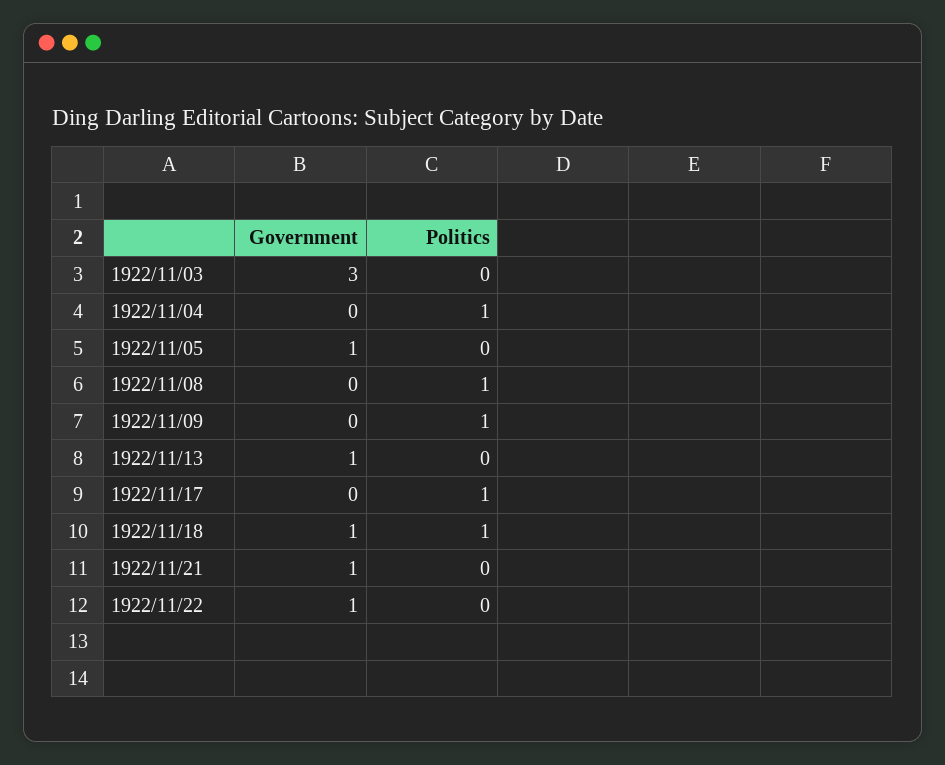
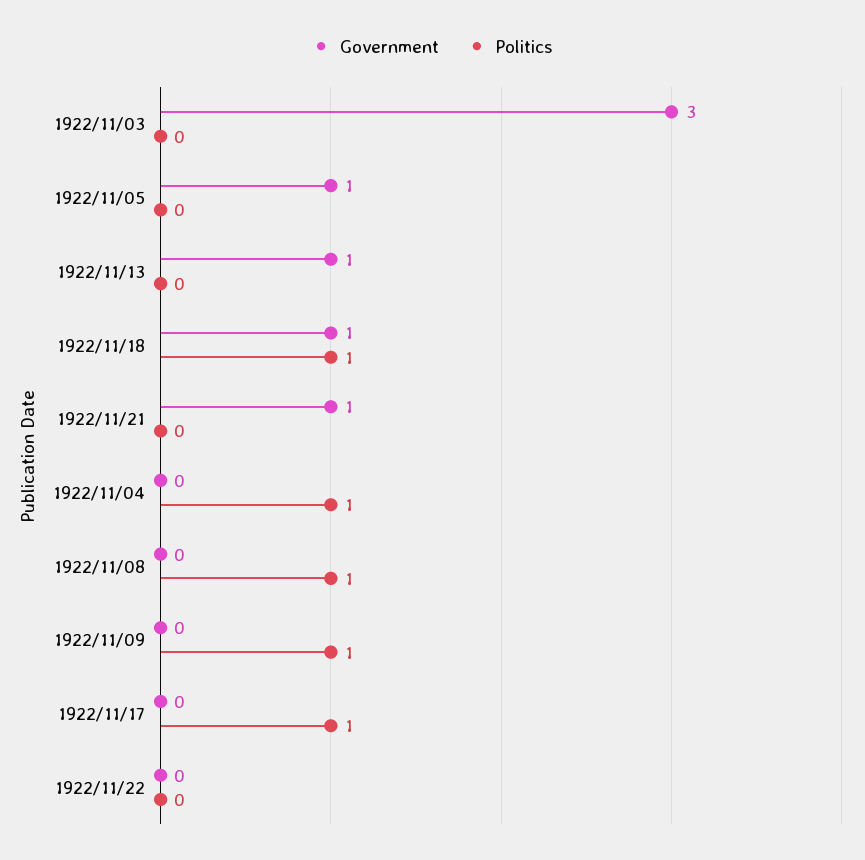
Government, 1922/11/22: 1 -> 0

